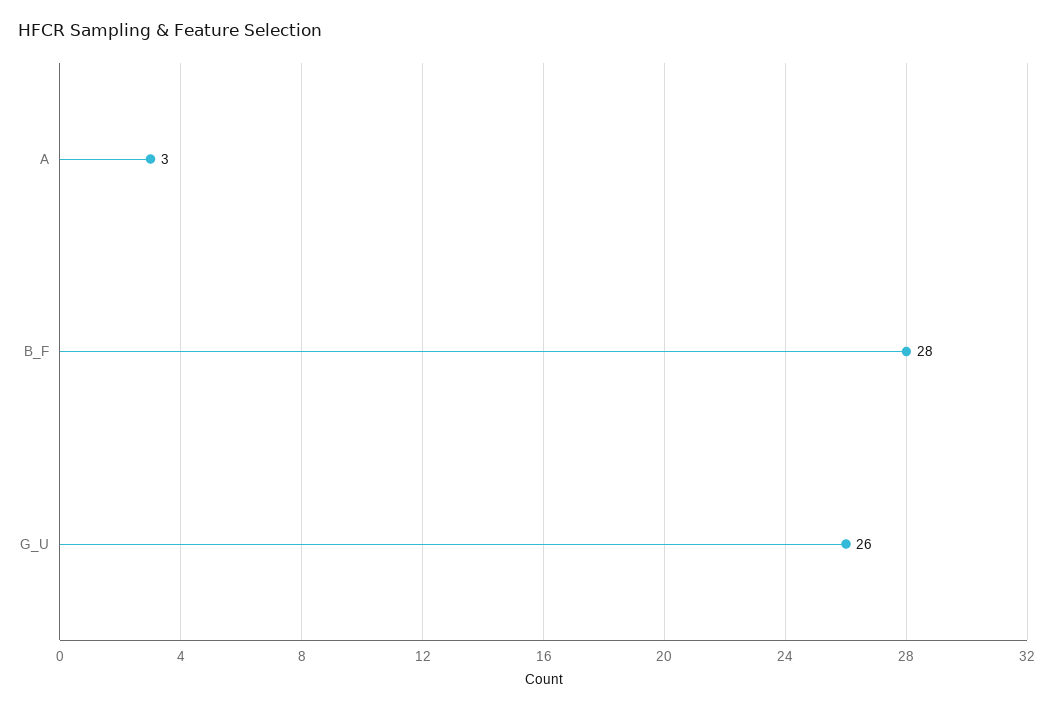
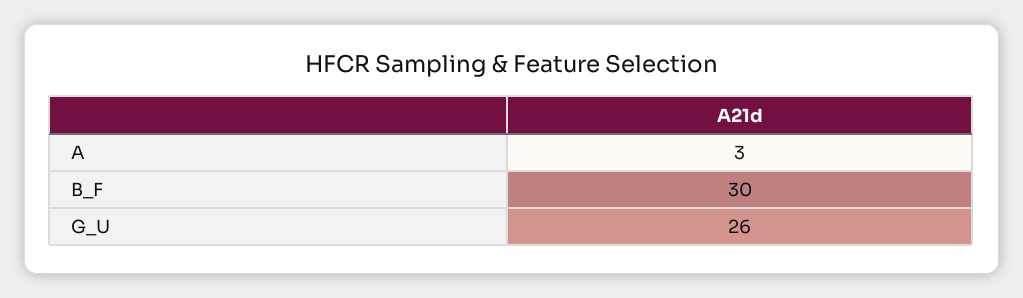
B_F: 28 -> 30

